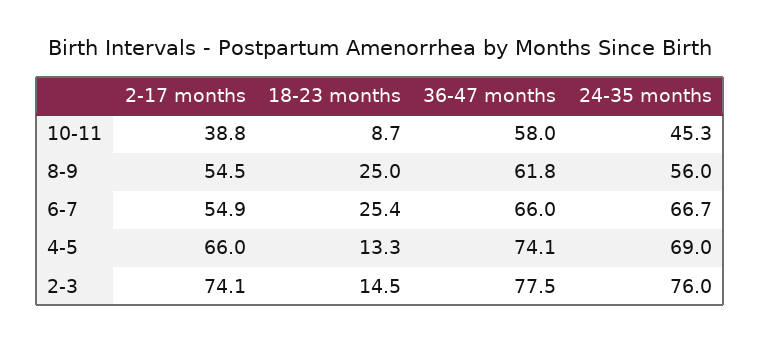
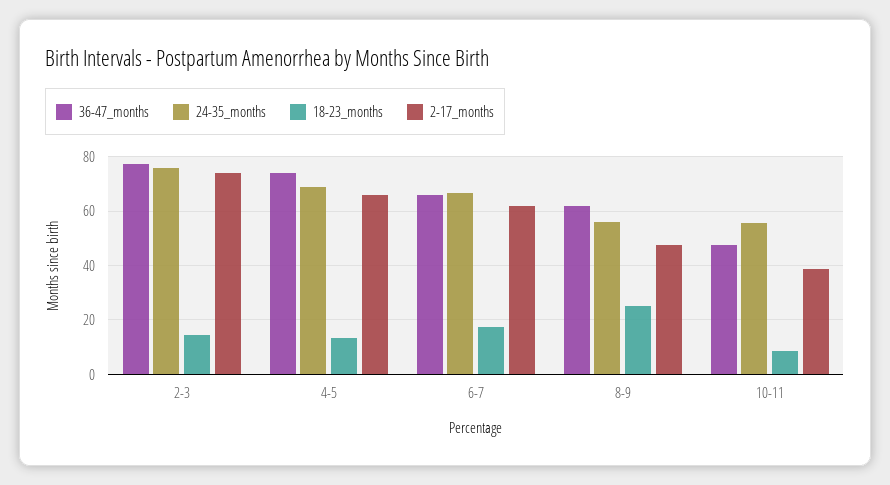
36-47 months, 10-11: 58 -> 47.5
24-35 months, 10-11: 45.3 -> 55
2-17 months, 8-9: 54.5 -> 47.5
2-17 months, 6-7: 54.9 -> 62.5
18-23 months, 6-7: 25.4 -> 17.5

